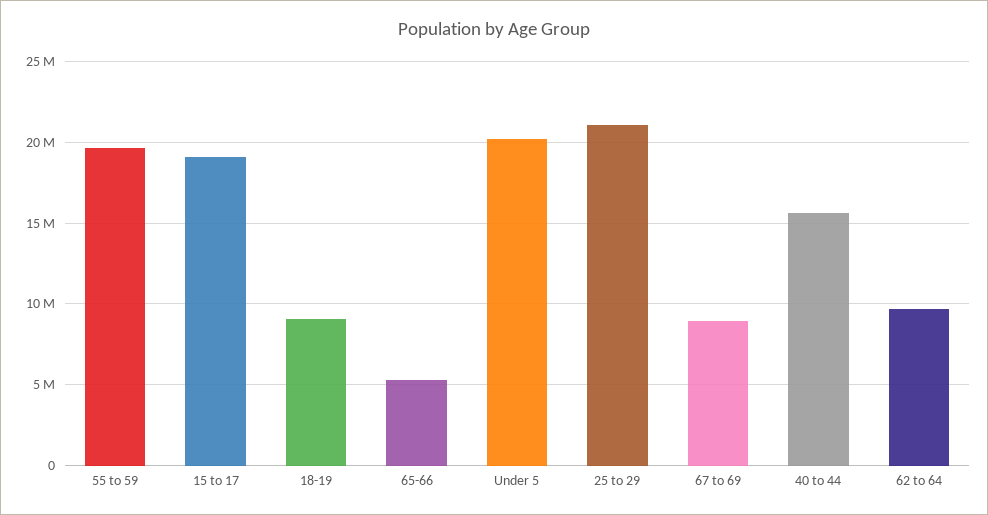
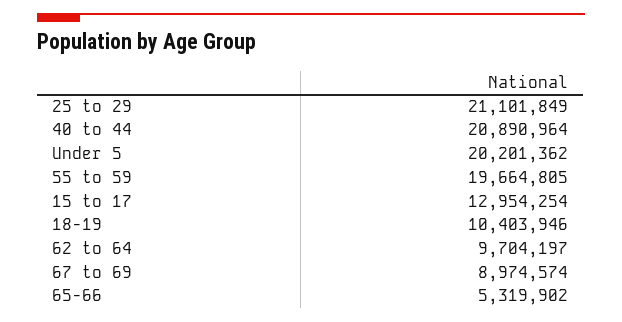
15 to 17: 19000000 -> 12954254
18-19: 9000000 -> 10403946
40 to 44: 15500000 -> 20890964

